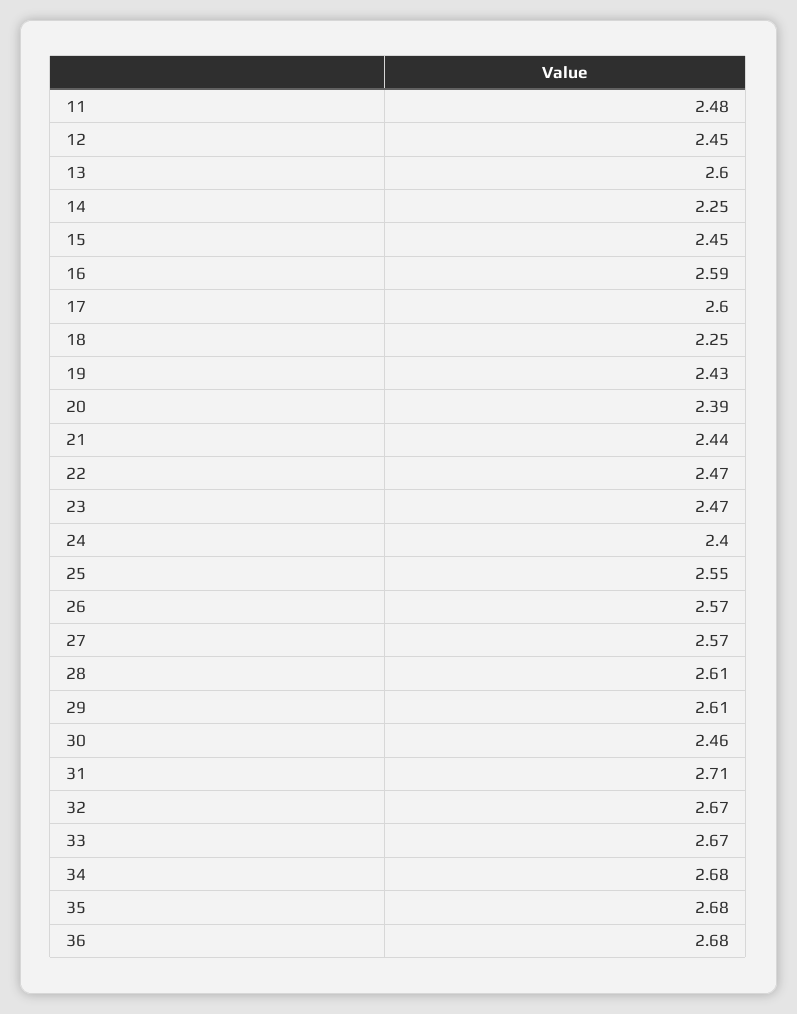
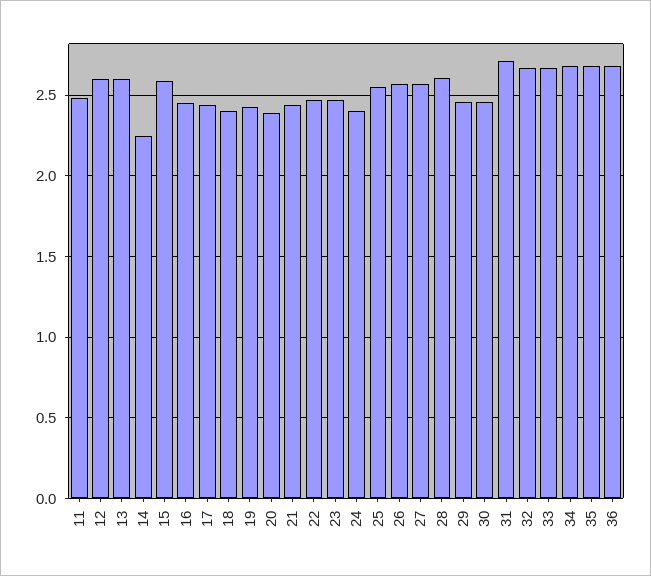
12: 2.45 -> 2.6
15: 2.45 -> 2.6
16: 2.59 -> 2.45
17: 2.6 -> 2.45
18: 2.25 -> 2.4
29: 2.61 -> 2.45

